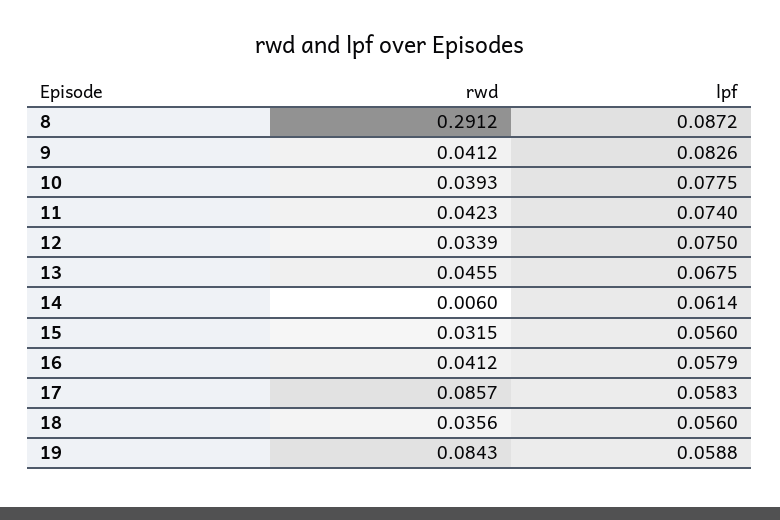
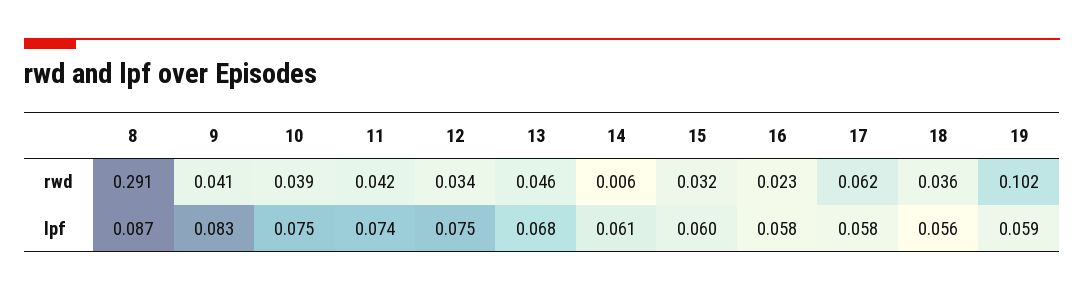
lpf, 10: 0.0775 -> 0.075
lpf, 15: 0.056 -> 0.06
rwd, 16: 0.0412 -> 0.023
rwd, 17: 0.0857 -> 0.062
rwd, 19: 0.0843 -> 0.102

